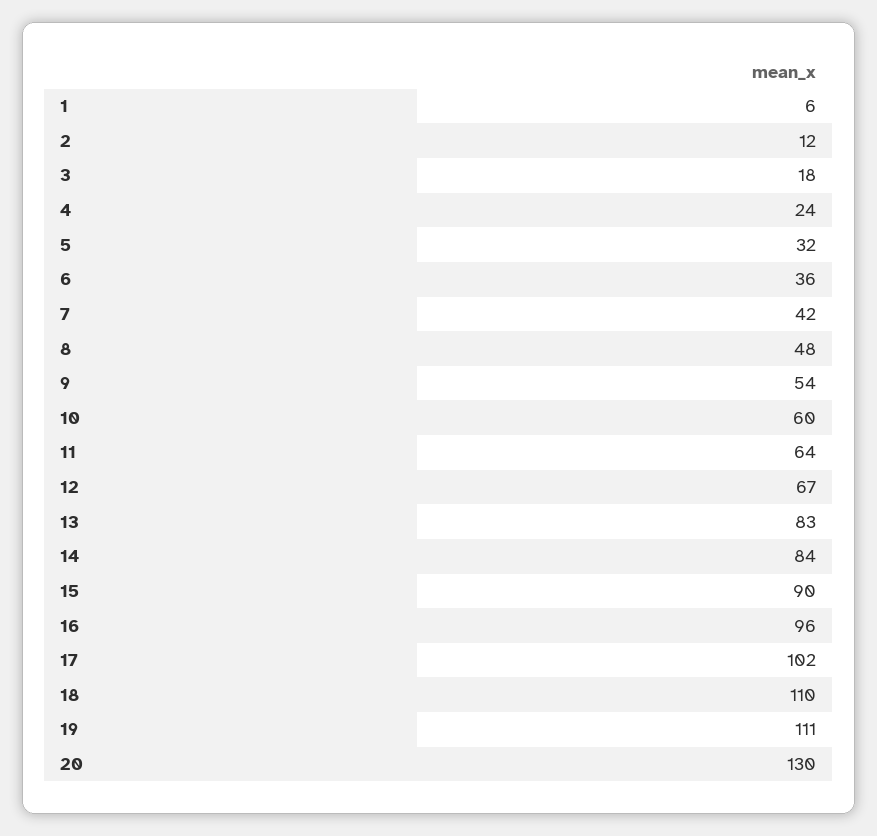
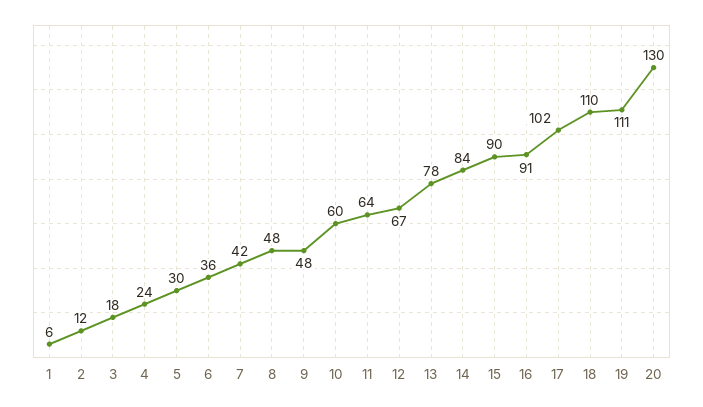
5: 32 -> 30
9: 54 -> 48
13: 83 -> 78
16: 96 -> 91

